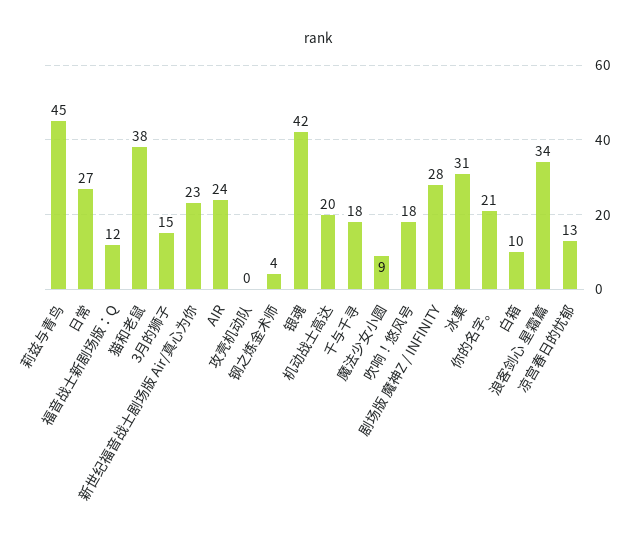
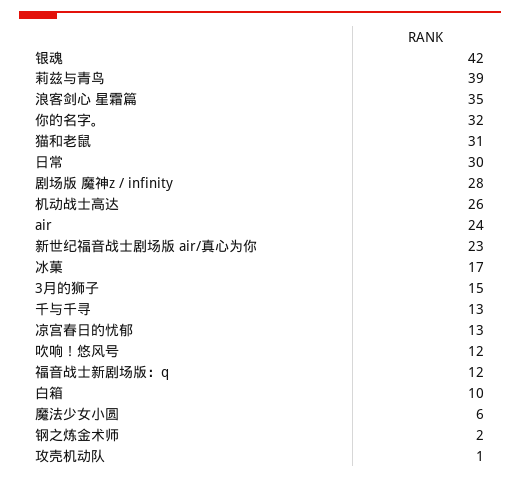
莉兹与青鸟: 45 -> 39
日常: 27 -> 30
猫和老鼠: 38 -> 31
攻壳机动队: 0 -> 1
钢之炼金术师: 4 -> 2
机动战士高达: 20 -> 26
千与千寻: 18 -> 13
魔法少女小圆: 9 -> 6
吹响！悠风号: 18 -> 12
冰菓: 31 -> 17
你的名字。: 21 -> 32
浪客剑心 星霜篇: 34 -> 35

